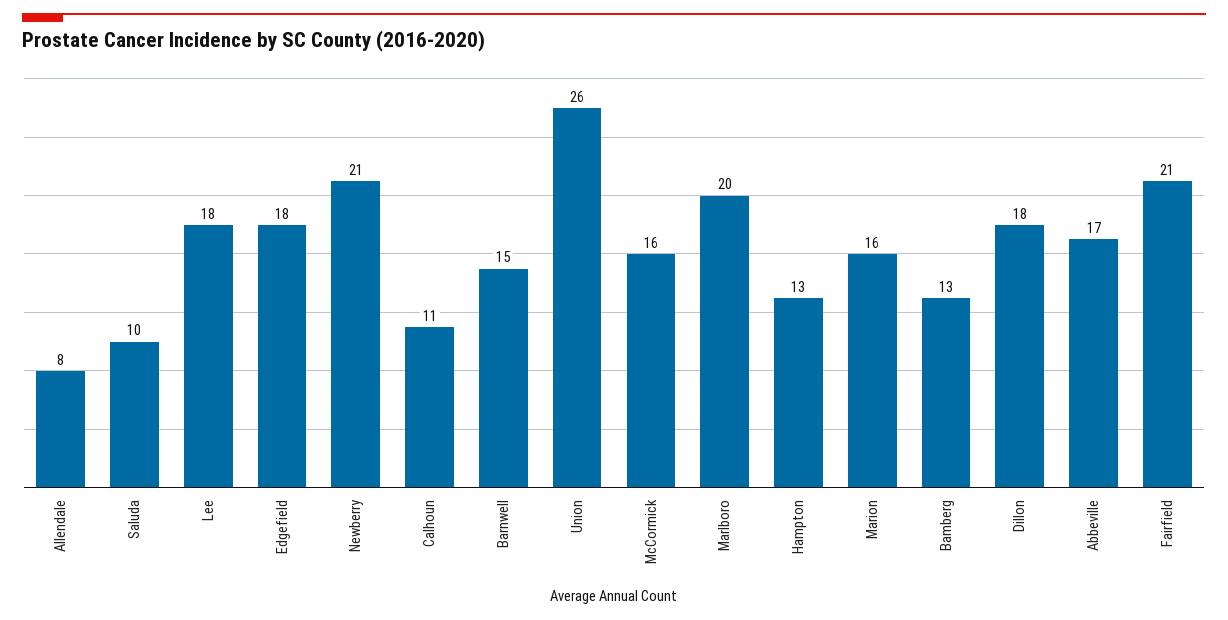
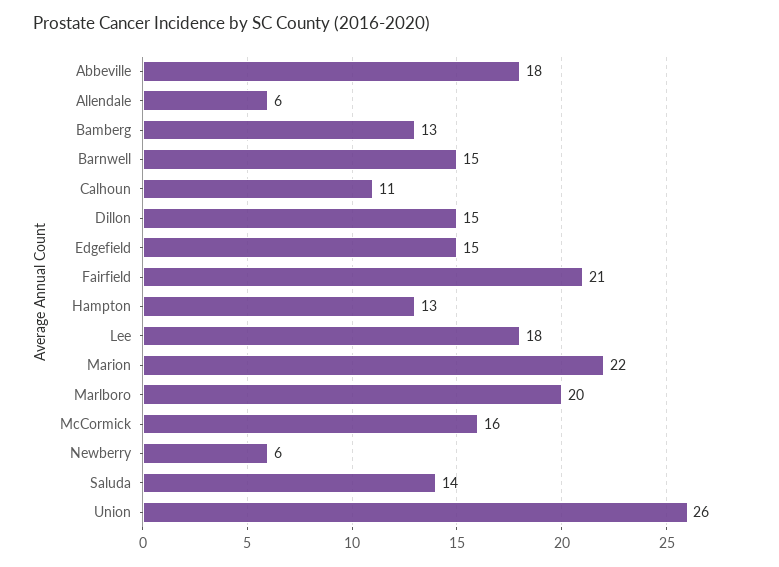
Allendale: 8 -> 6
Saluda: 10 -> 14
Edgefield: 18 -> 15
Newberry: 21 -> 6
Marion: 16 -> 22
Dillon: 18 -> 15
Abbeville: 17 -> 18

